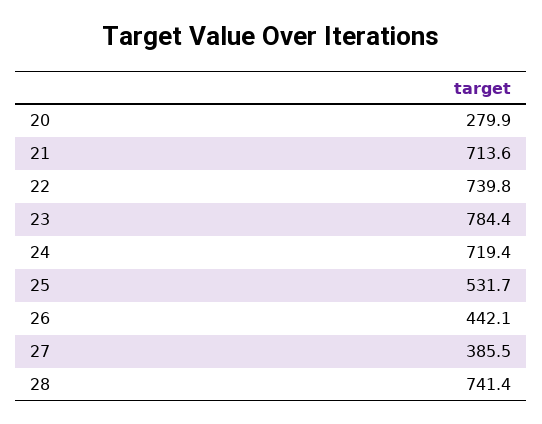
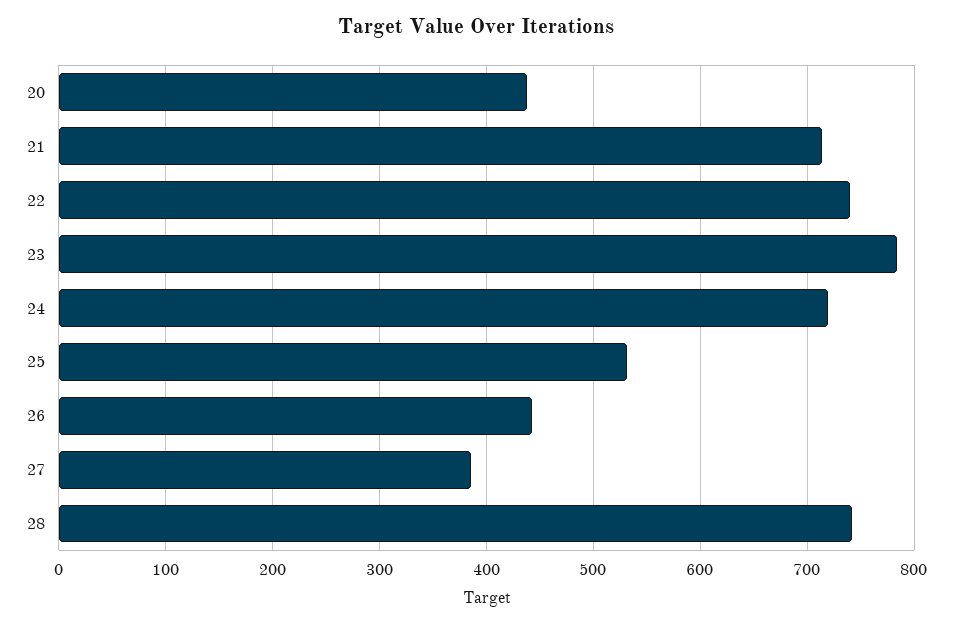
20: 279.9 -> 440

